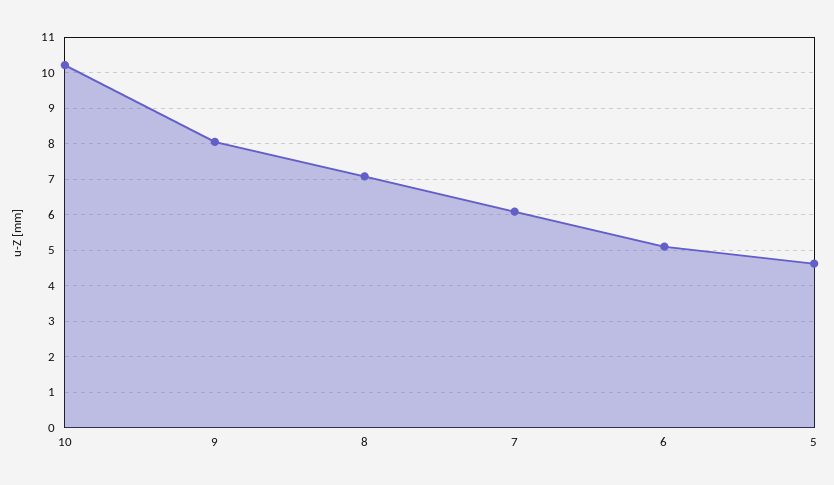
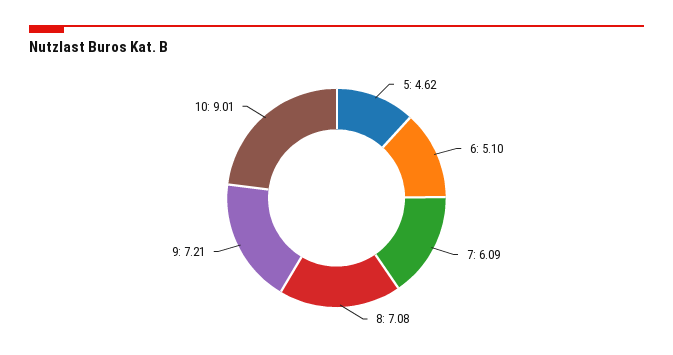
10: 10.2 -> 9.01
9: 8 -> 7.21

